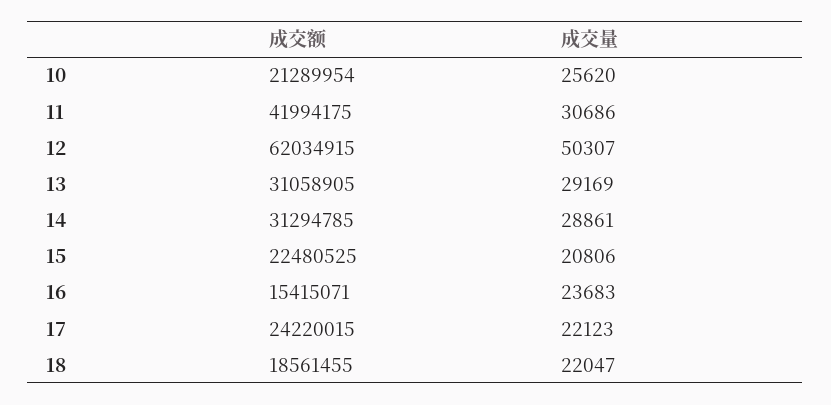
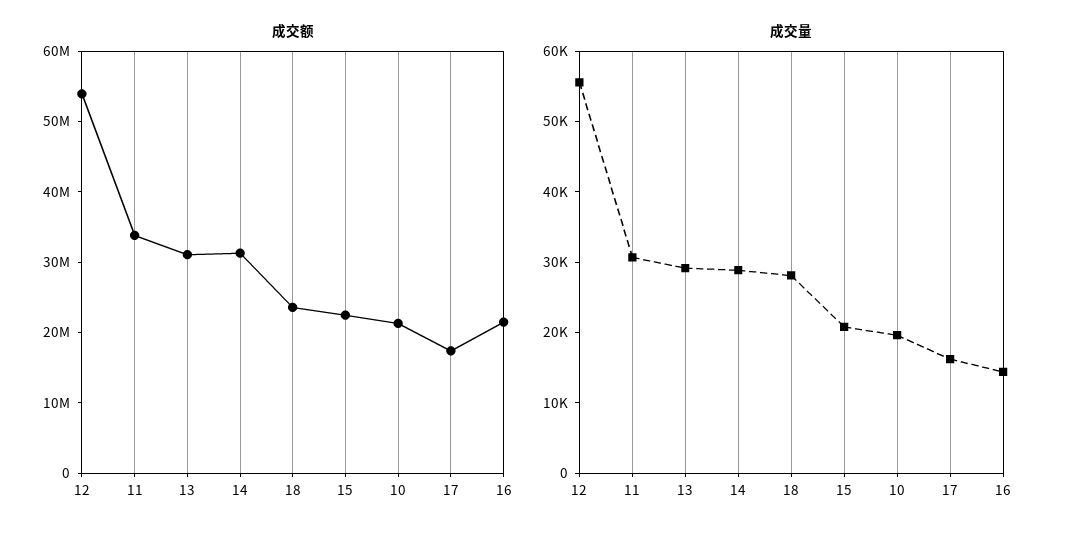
成交量, 10: 25620 -> 20000
成交额, 11: 41994175 -> 34000000
成交额, 12: 62034915 -> 54000000
成交量, 12: 50307 -> 56000
成交额, 16: 15415071 -> 22000000
成交量, 16: 23683 -> 14000
成交额, 17: 24220015 -> 18000000
成交量, 17: 22123 -> 16000
成交额, 18: 18561455 -> 24000000
成交量, 18: 22047 -> 28000

